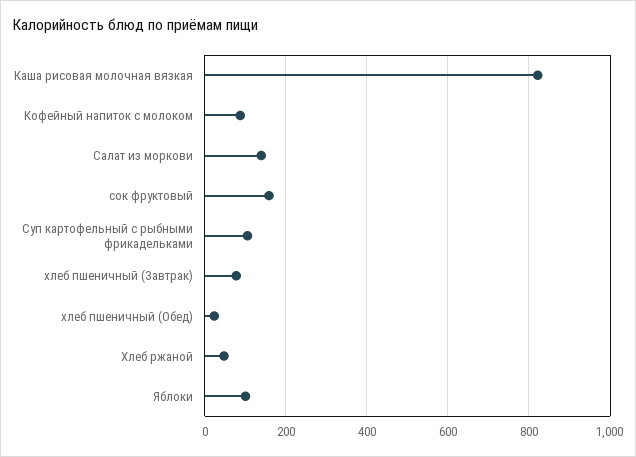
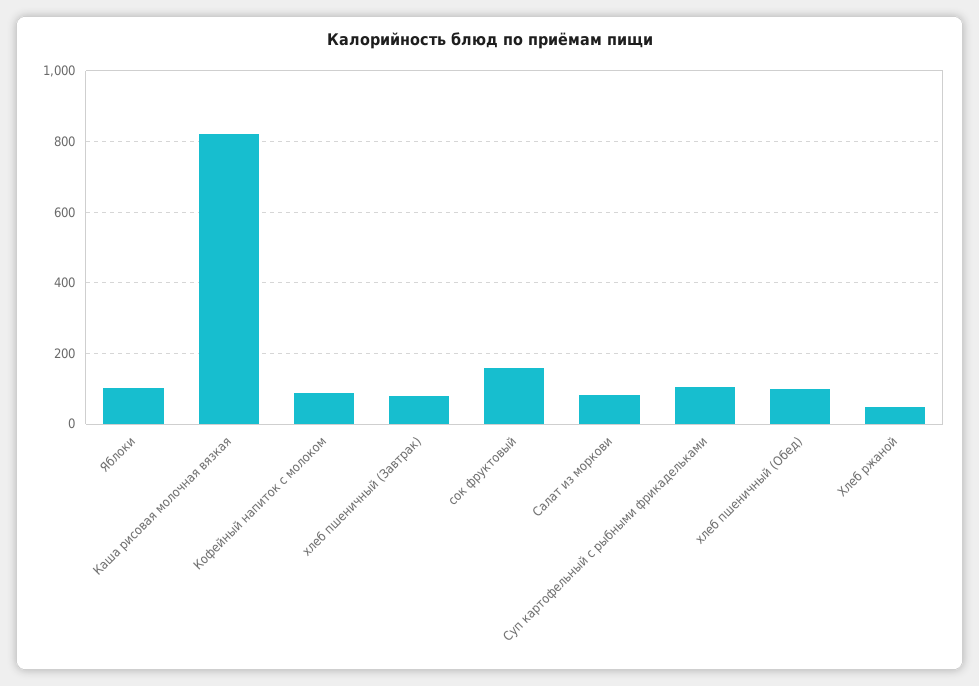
Салат из моркови: 140 -> 80
хлеб пшеничный (Обед): 20 -> 100

